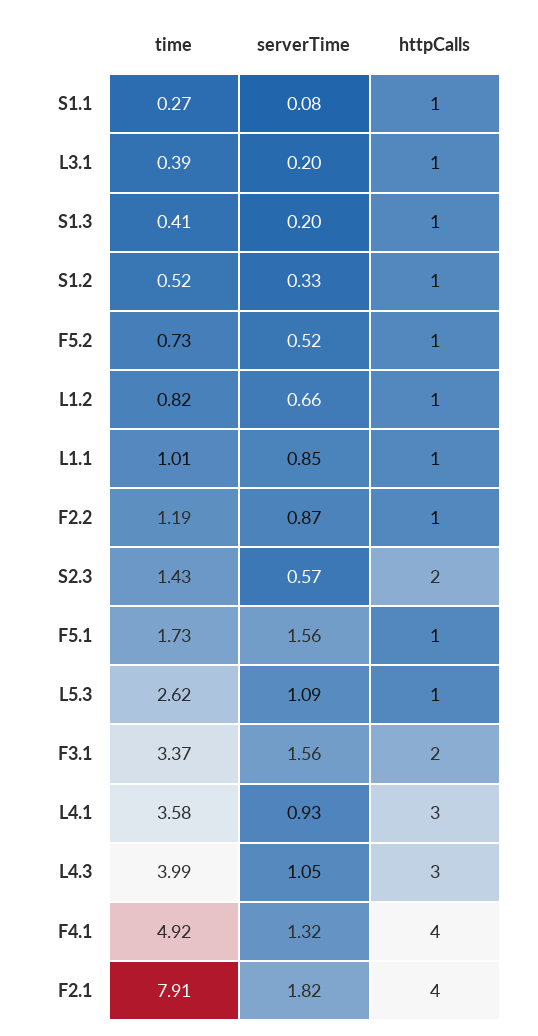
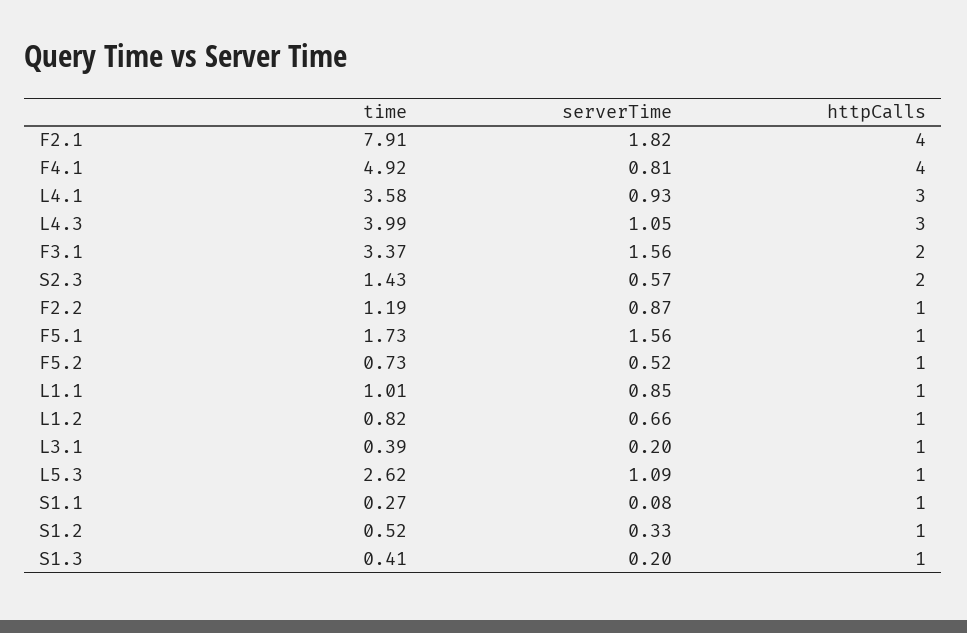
serverTime, F4.1: 1.32 -> 0.81

